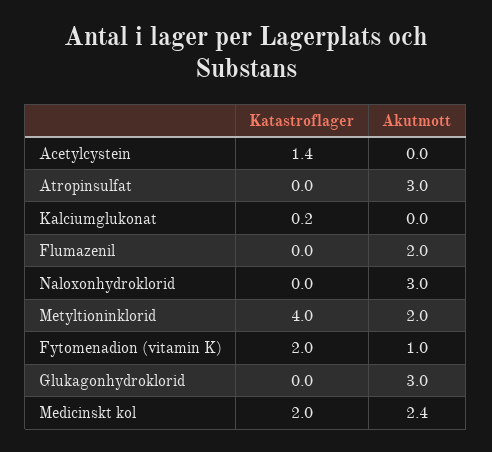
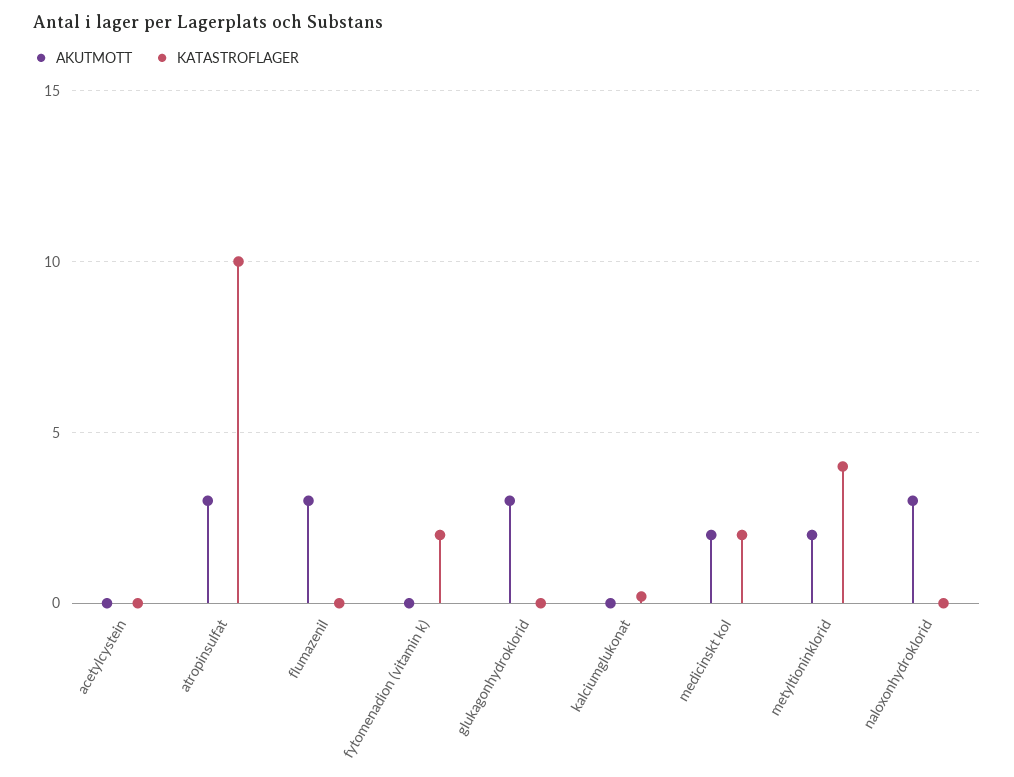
Katastroflager, Acetylcystein: 1.4 -> 0
Katastroflager, Atropinsulfat: 0 -> 10
Akutmott, Flumazenil: 2 -> 3
Akutmott, Fytomenadion (vitamin K): 1 -> 0
Akutmott, Medicinskt kol: 2.4 -> 2

